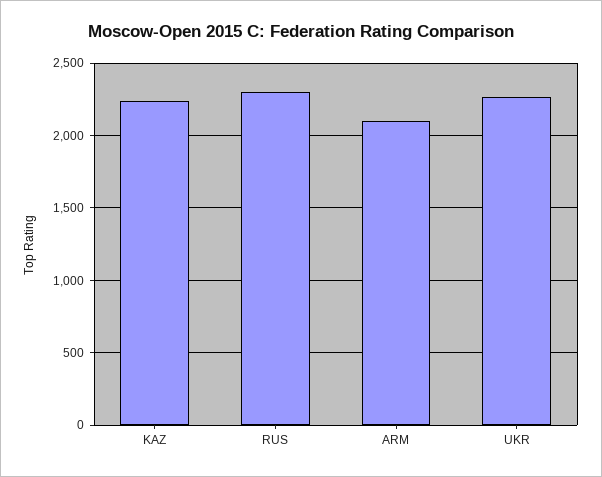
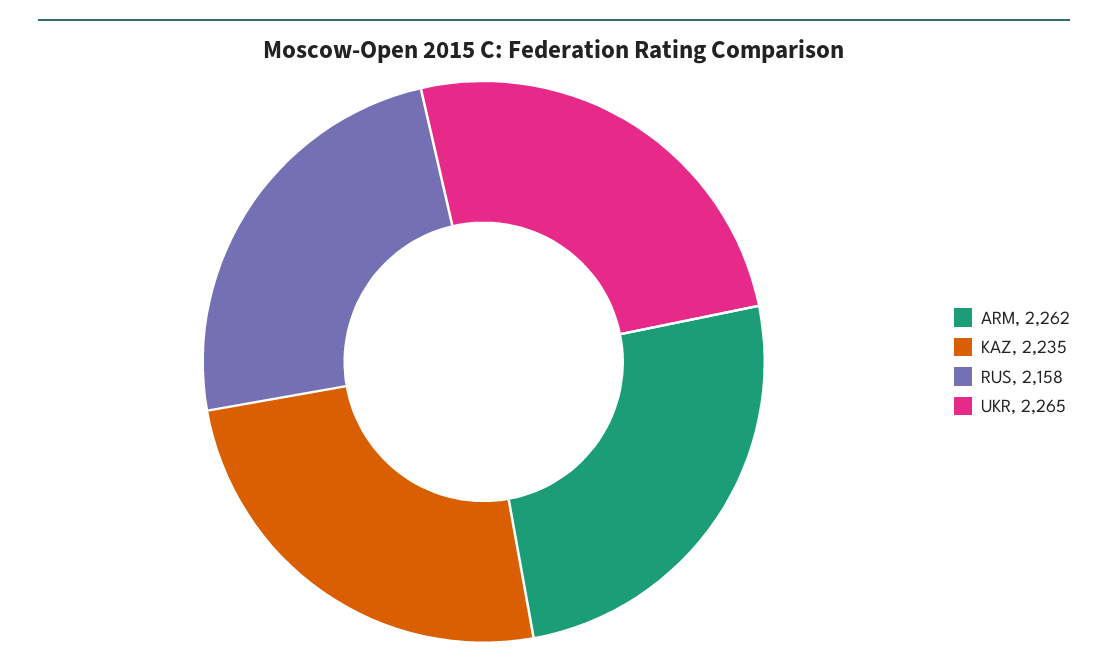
RUS: 2300 -> 2158
ARM: 2100 -> 2262

